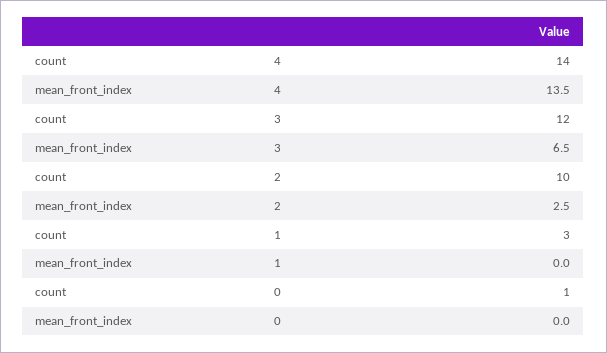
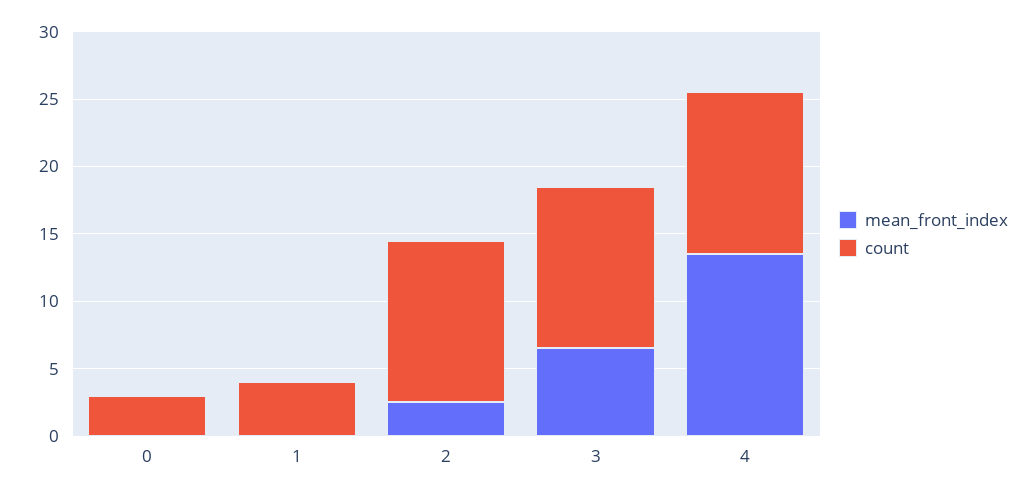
count, 4: 14 -> 12
count, 2: 10 -> 12
count, 1: 3 -> 4
count, 0: 1 -> 3

